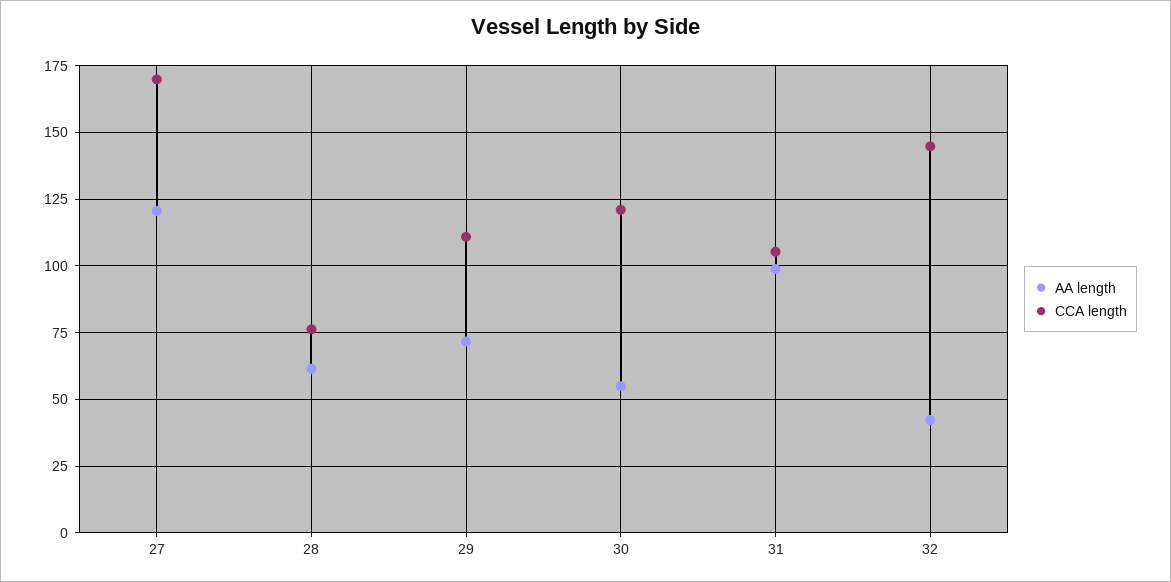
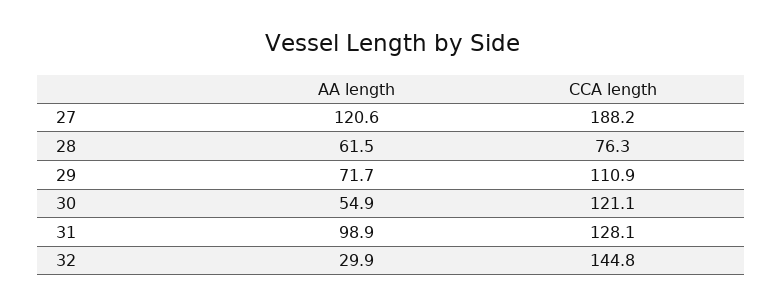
CCA length, 27: 170 -> 188.2
CCA length, 31: 105 -> 128.1
AA length, 32: 42.5 -> 29.9

